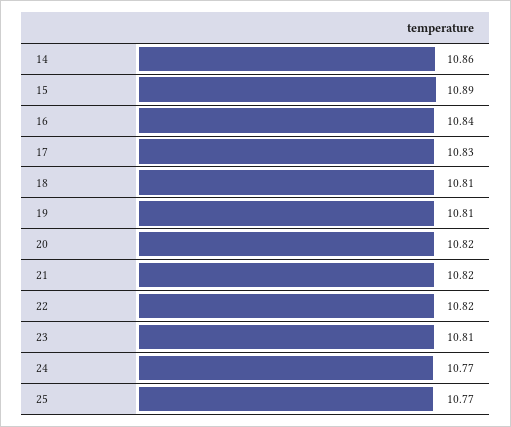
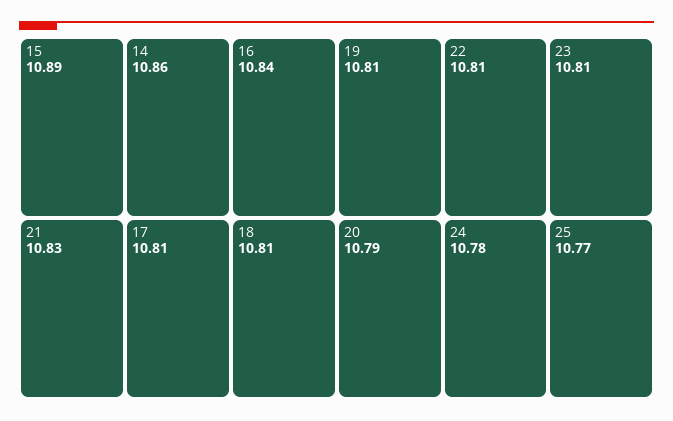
17: 10.83 -> 10.81
20: 10.82 -> 10.79
21: 10.82 -> 10.83
22: 10.82 -> 10.81
24: 10.77 -> 10.78

